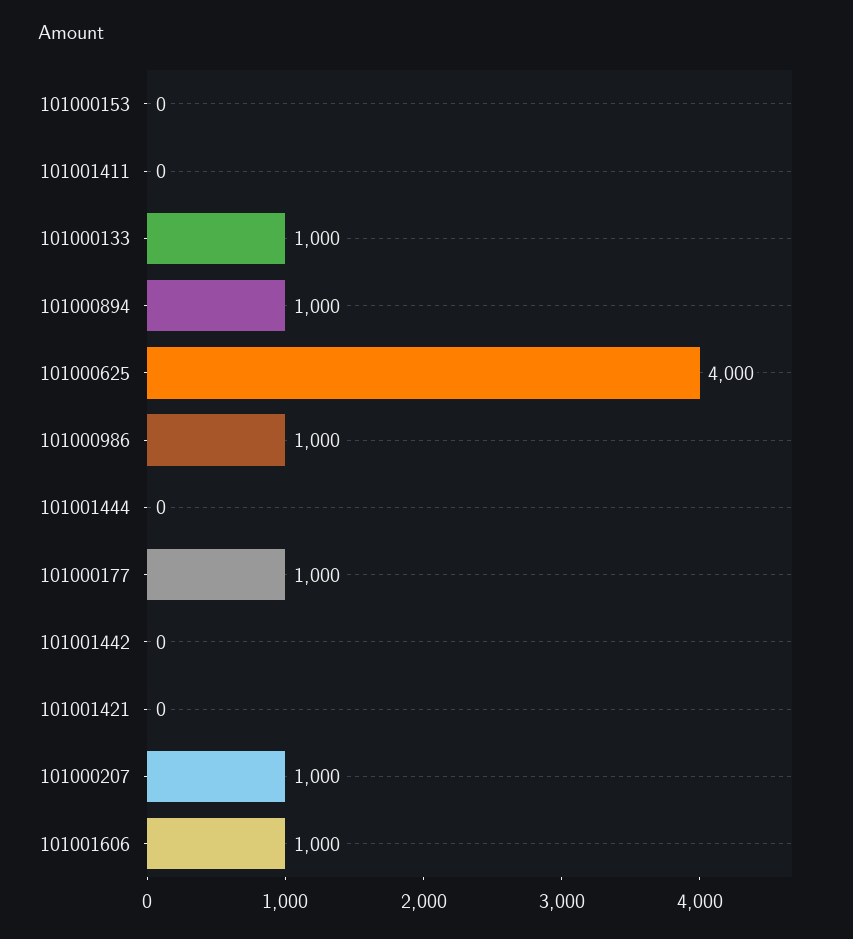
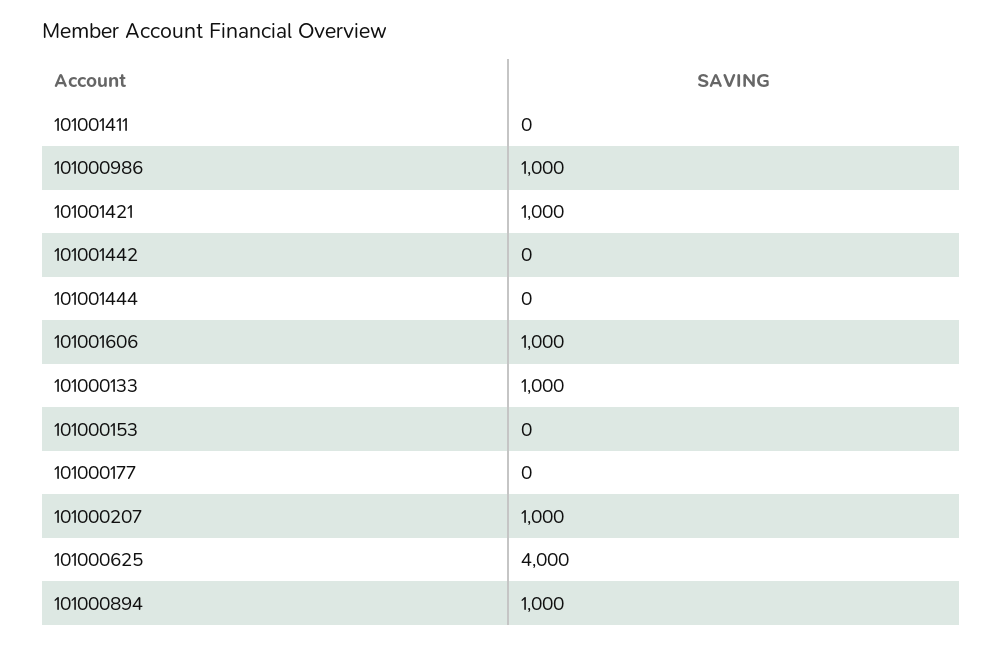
101000177: 1000 -> 0
101001421: 0 -> 1000

